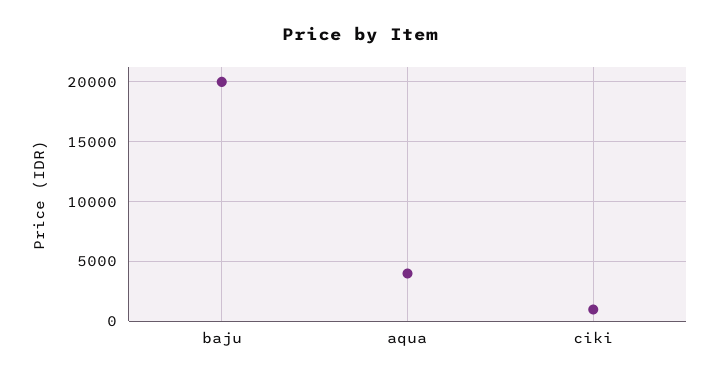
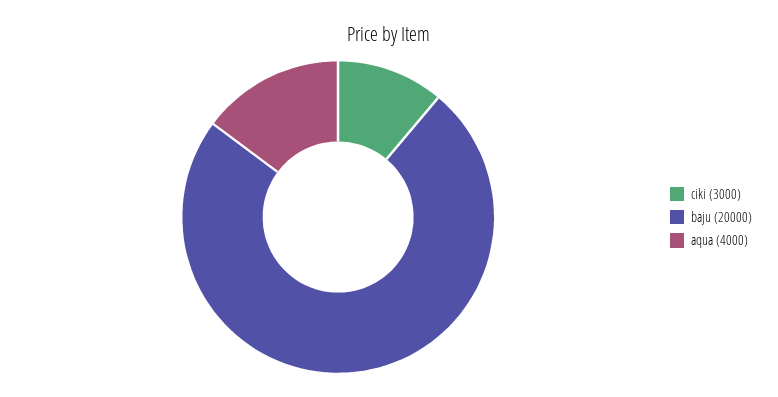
ciki: 1000 -> 3000

